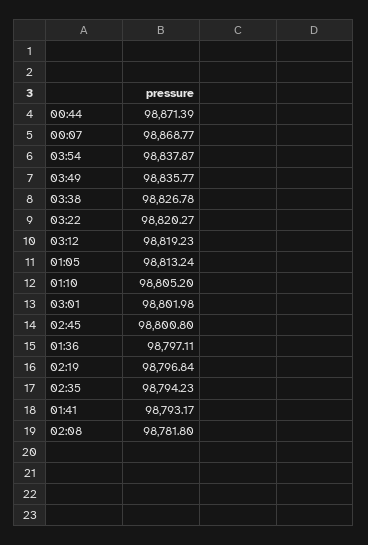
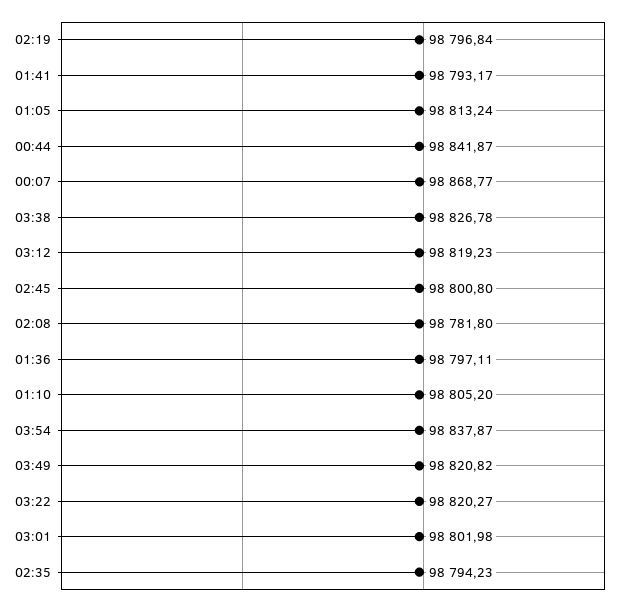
00:44: 98871.39 -> 98841.87
03:49: 98835.77 -> 98820.82

